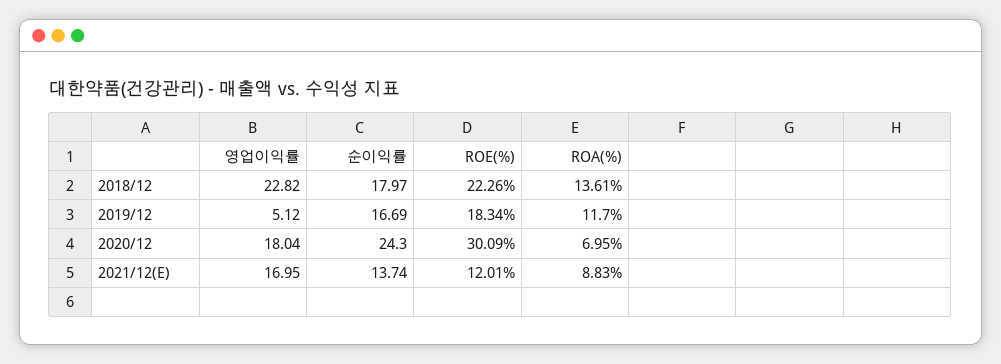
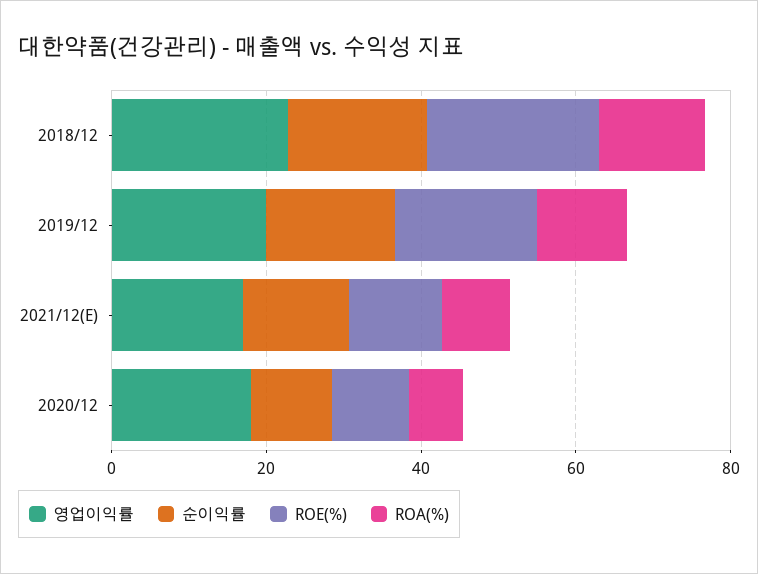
영업이익률, 2019/12: 5.12 -> 20
순이익률, 2020/12: 24.3 -> 10
ROE(%), 2020/12: 30.09 -> 10

